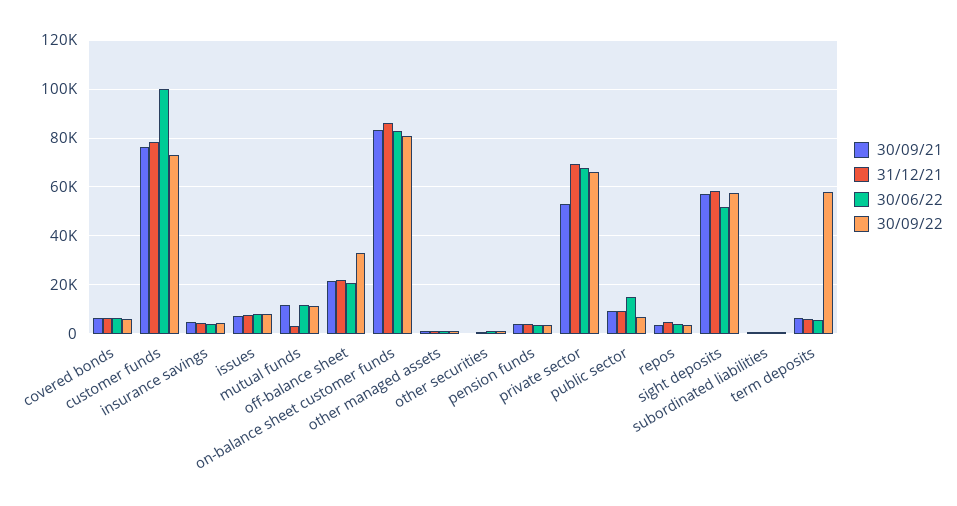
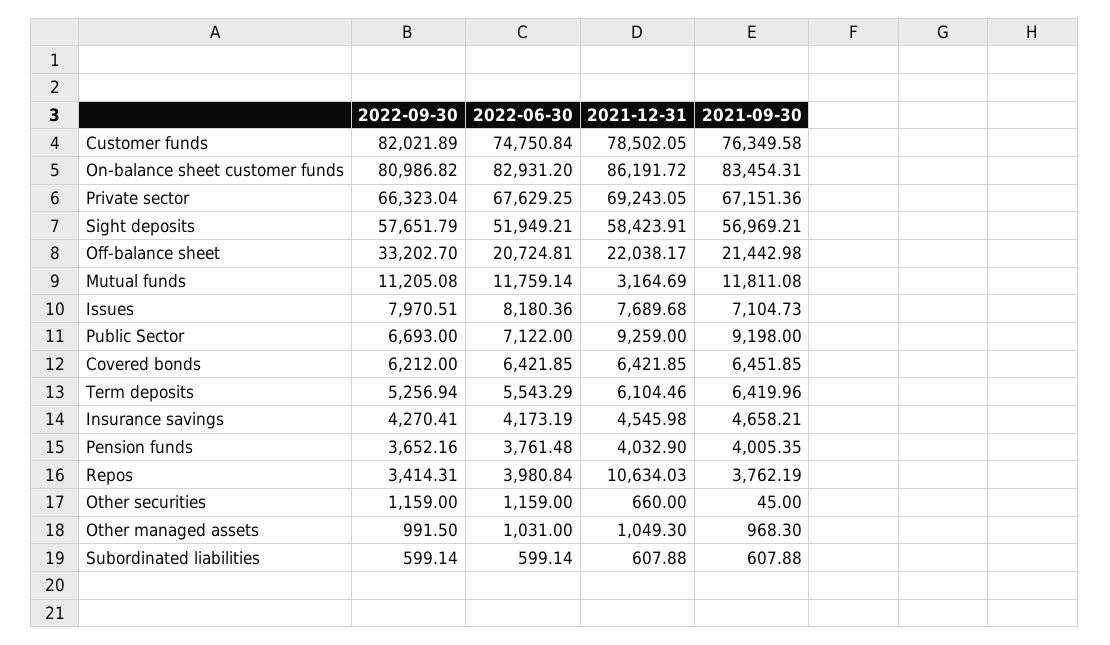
30/06/22, customer funds: 100000 -> 74750.84
30/09/22, customer funds: 72500 -> 82021.89
30/09/21, private sector: 52500 -> 67151.36
30/06/22, public sector: 15000 -> 7122
31/12/21, repos: 5000 -> 10634.03
30/09/22, term deposits: 57500 -> 5256.94

